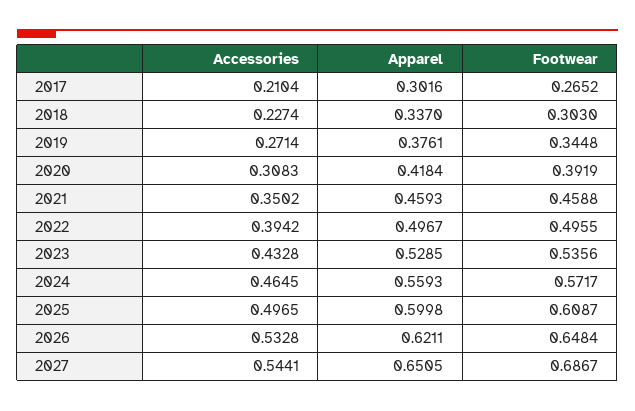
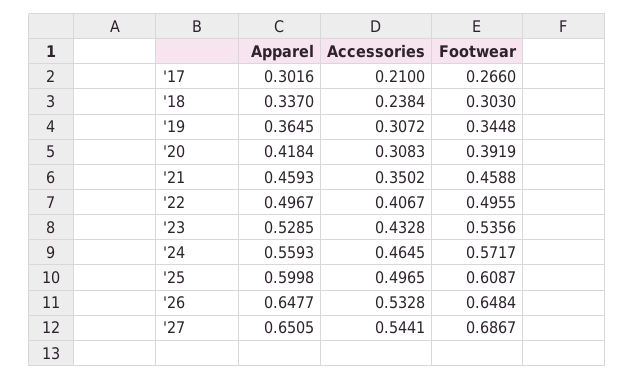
Accessories, 2017: 0.2104 -> 0.21
Footwear, 2017: 0.2652 -> 0.266
Accessories, 2018: 0.2274 -> 0.2384
Accessories, 2019: 0.2714 -> 0.3072
Apparel, 2019: 0.3761 -> 0.3645
Accessories, 2022: 0.3942 -> 0.4067
Apparel, 2026: 0.6211 -> 0.6477

